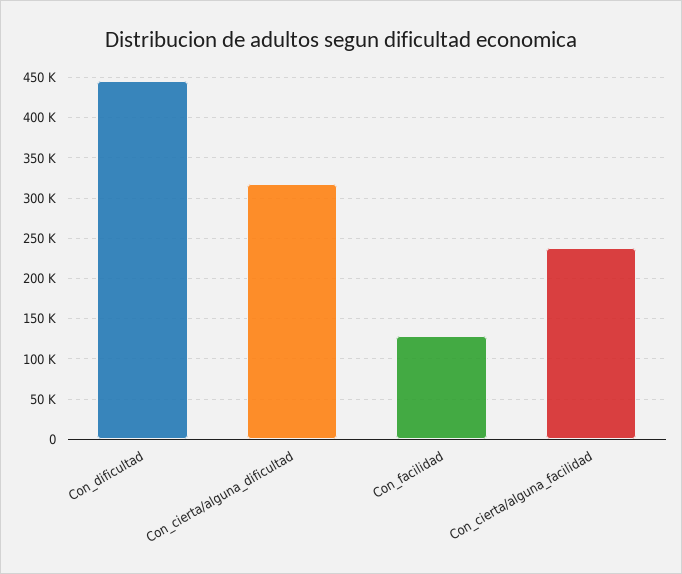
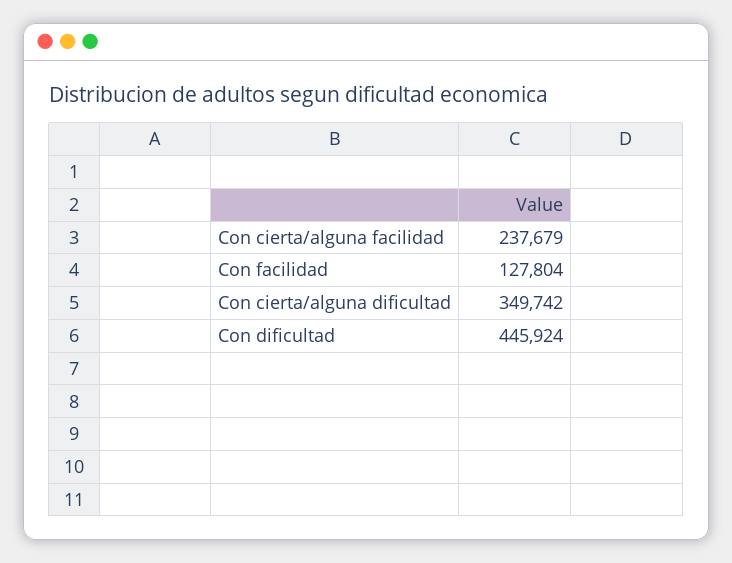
Con_cierta/alguna_dificultad: 320000 -> 349742

